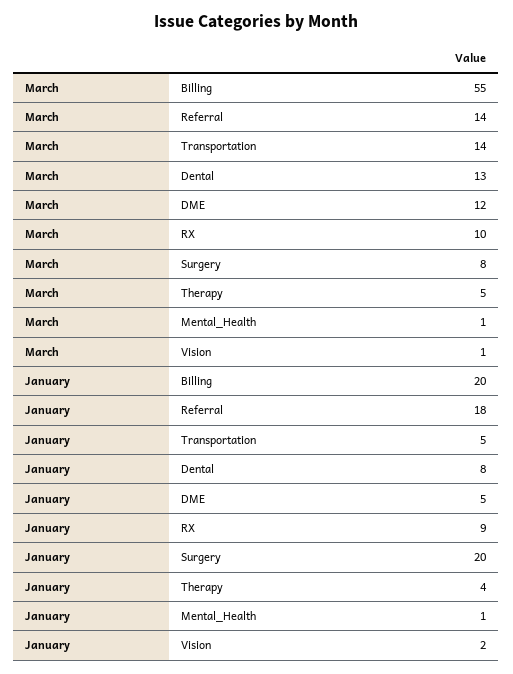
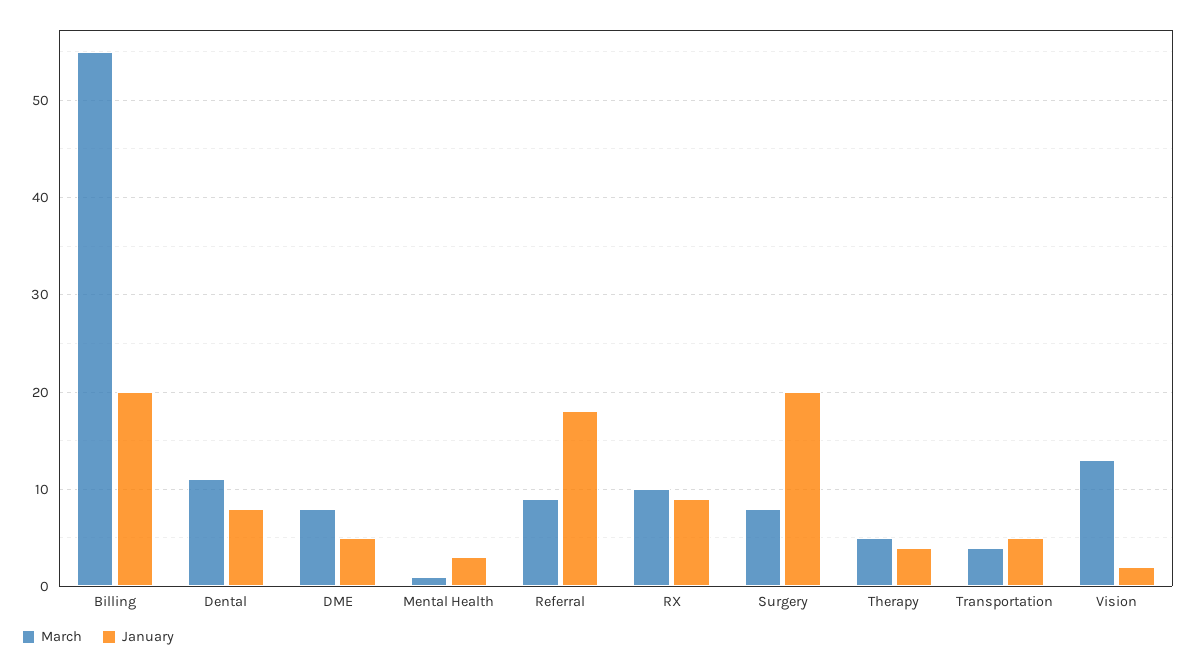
March, Referral: 14 -> 9
March, Transportation: 14 -> 4
March, Dental: 13 -> 11
March, DME: 12 -> 8
March, Vision: 1 -> 13
January, Mental_Health: 1 -> 3

